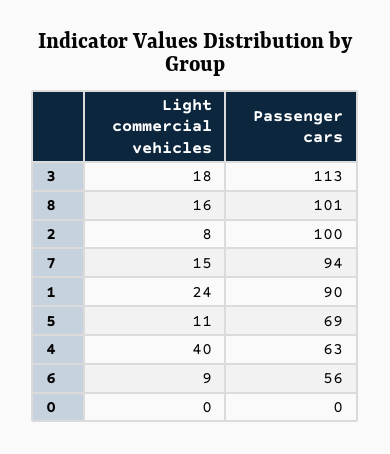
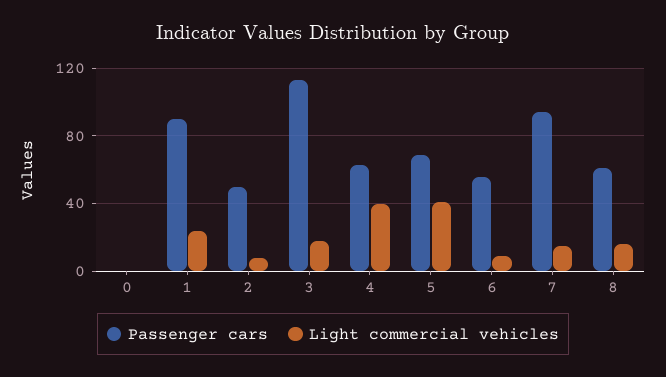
Passenger cars, 8: 101 -> 60
Passenger cars, 2: 100 -> 50
Light commercial vehicles, 5: 11 -> 40

